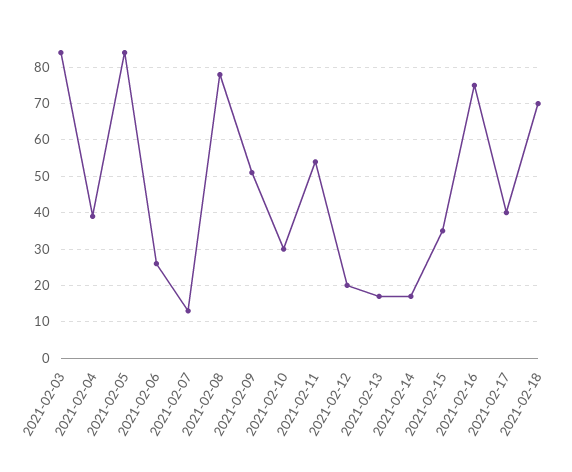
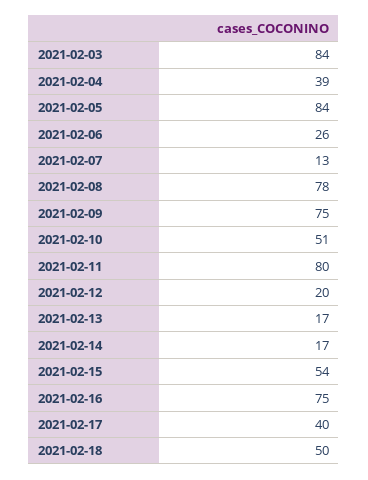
2021-02-09: 50 -> 75
2021-02-10: 30 -> 51
2021-02-11: 55 -> 80
2021-02-15: 35 -> 54
2021-02-18: 70 -> 50

